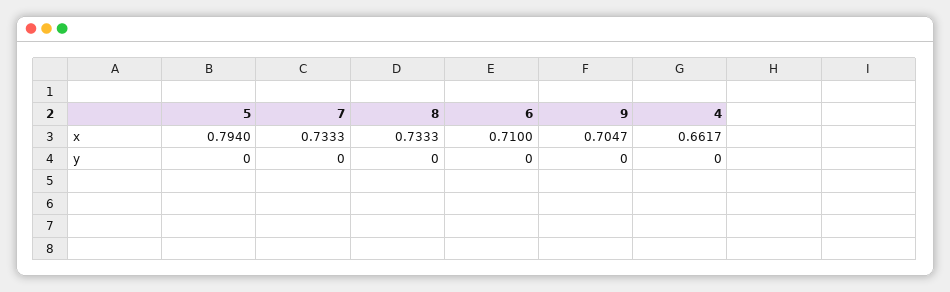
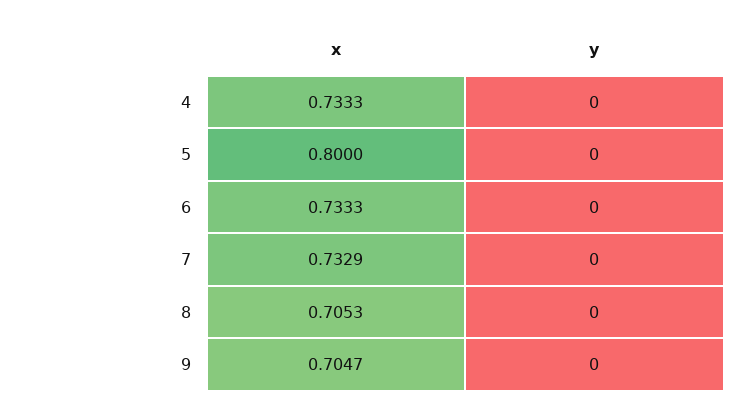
5, x: 0.794 -> 0.8
7, x: 0.7333 -> 0.7329
8, x: 0.7333 -> 0.7053
6, x: 0.71 -> 0.7333
4, x: 0.6617 -> 0.7333

